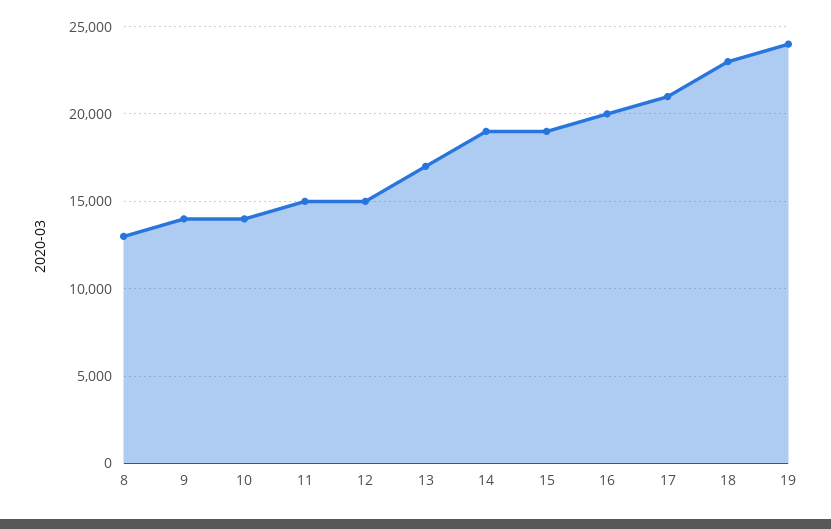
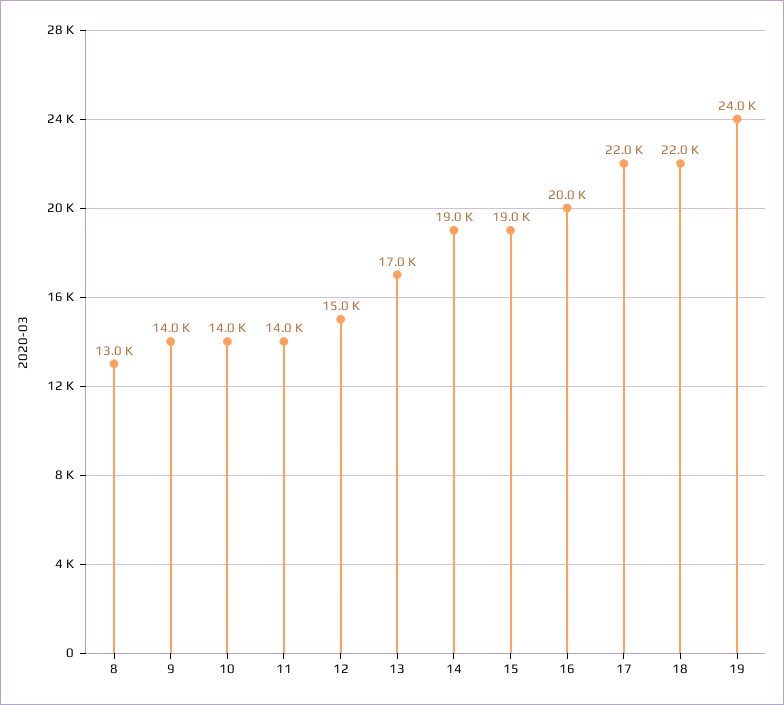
11: 15000 -> 14000
17: 21000 -> 22000
18: 23000 -> 22000

